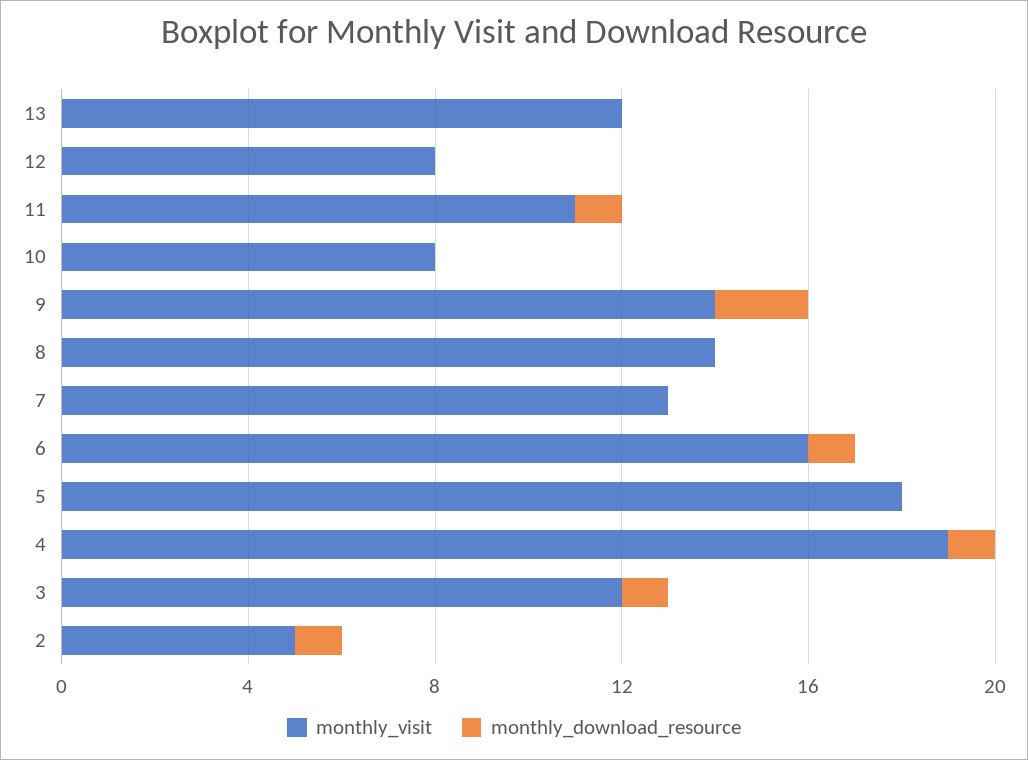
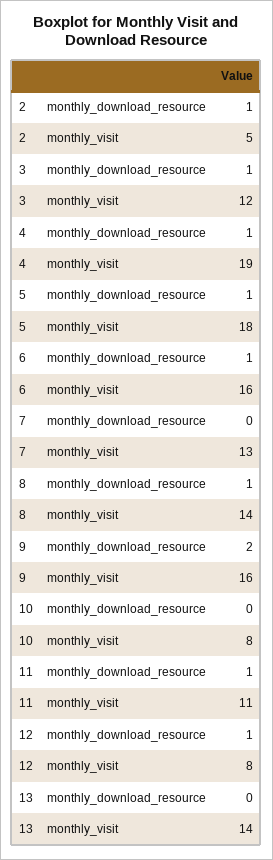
monthly_visit, 13: 12 -> 14
monthly_download_resource, 12: 0 -> 1
monthly_visit, 9: 14 -> 16
monthly_download_resource, 8: 0 -> 1
monthly_download_resource, 5: 0 -> 1

